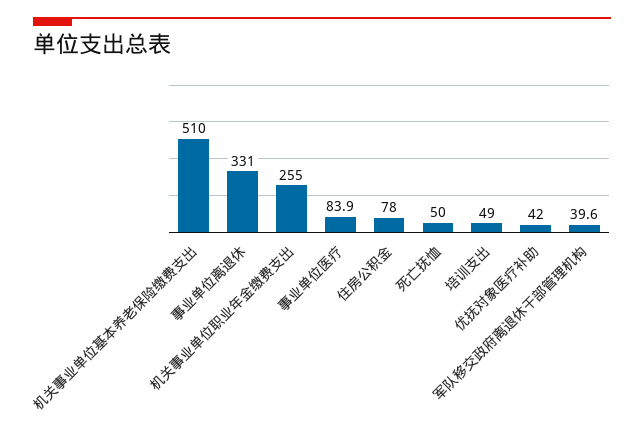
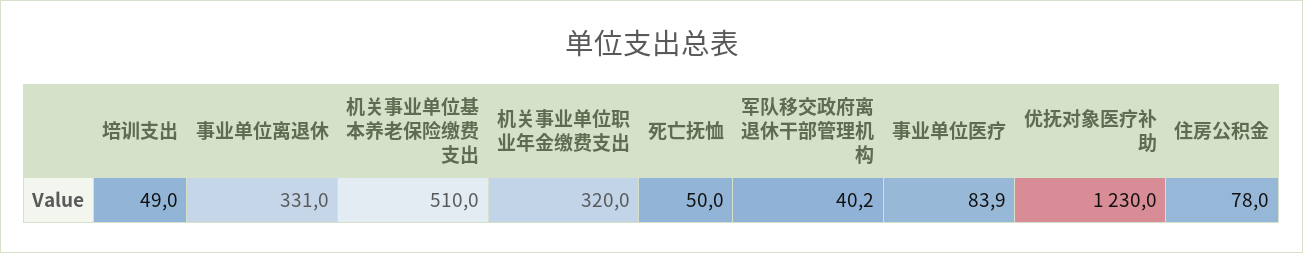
机关事业单位职业年金缴费支出: 255 -> 320
优抚对象医疗补助: 42 -> 1230
军队移交政府离退休干部管理机构: 39.6 -> 40.2

